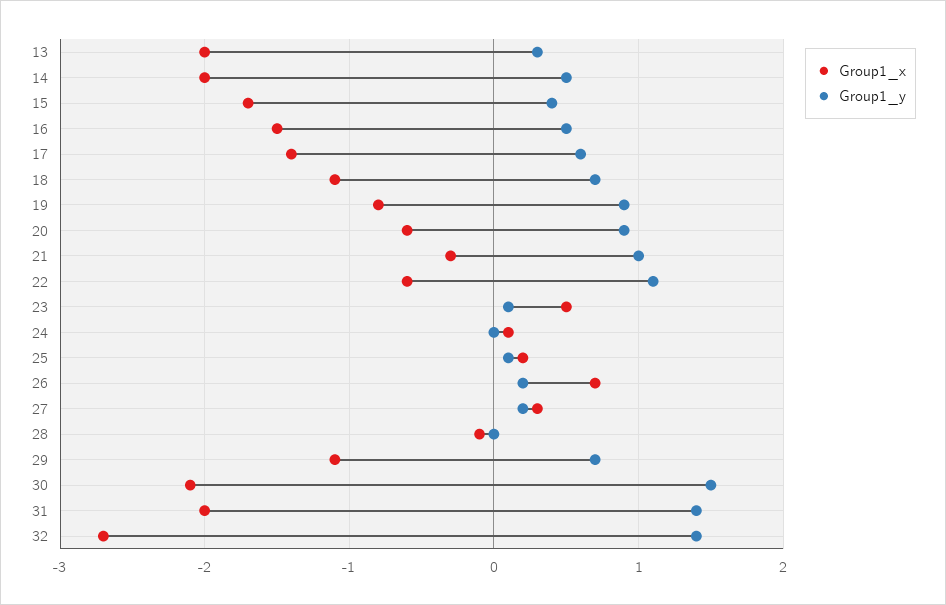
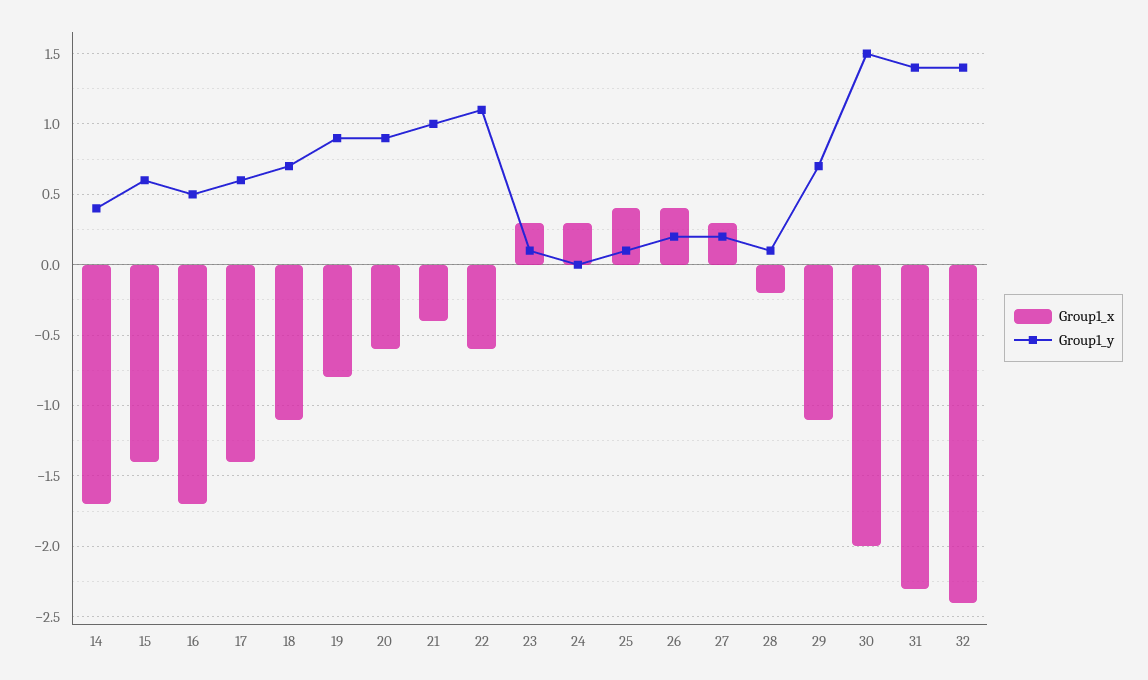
Group1_x, 13: -2 -> none
Group1_y, 13: 0.3 -> none
Group1_x, 14: -2 -> -1.7
Group1_y, 14: 0.5 -> 0.4
Group1_x, 15: -1.7 -> -1.4
Group1_y, 15: 0.4 -> 0.6
Group1_x, 16: -1.5 -> -1.7
Group1_x, 21: -0.3 -> -0.4
Group1_x, 23: 0.5 -> 0.3
Group1_x, 24: 0.1 -> 0.3
Group1_x, 25: 0.2 -> 0.4
Group1_x, 26: 0.7 -> 0.4
Group1_x, 28: -0.1 -> -0.2
Group1_y, 28: 0 -> 0.1
Group1_x, 30: -2.1 -> -2
Group1_x, 31: -2 -> -2.3
Group1_x, 32: -2.7 -> -2.4

